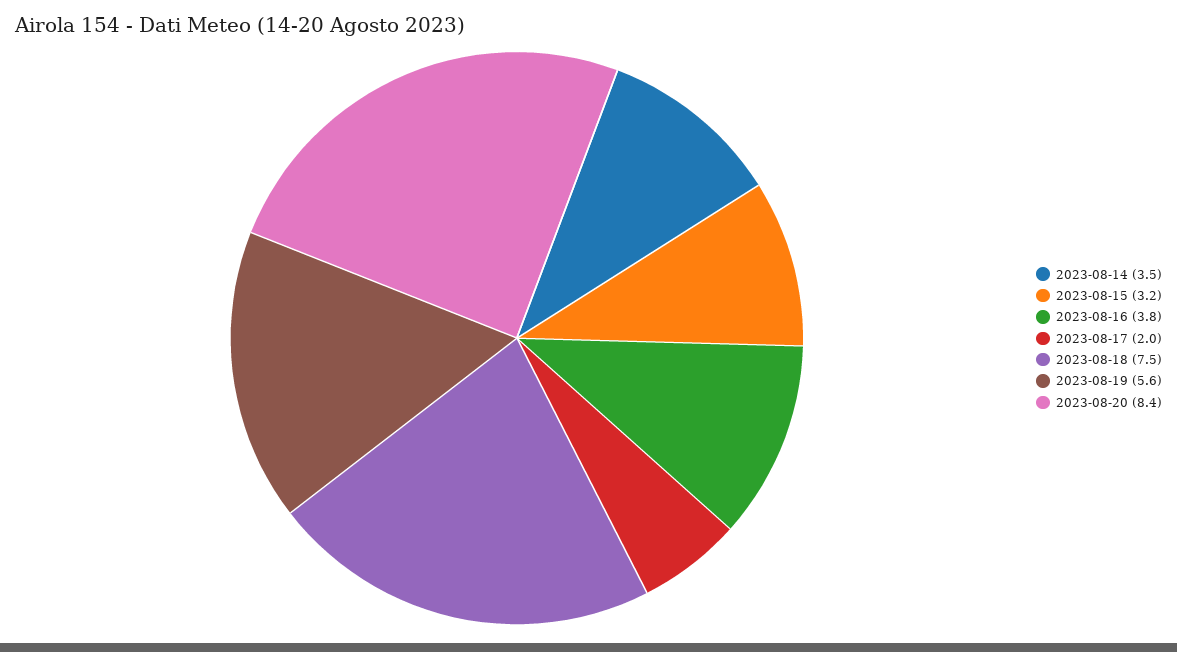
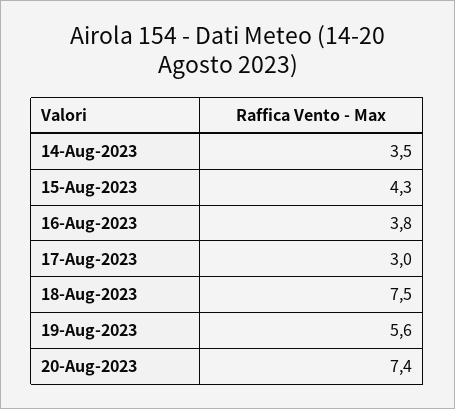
2023-08-15: 3.2 -> 4.3
2023-08-17: 2 -> 3
2023-08-20: 8.4 -> 7.4

